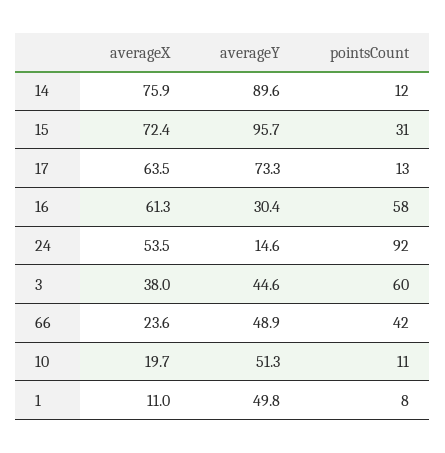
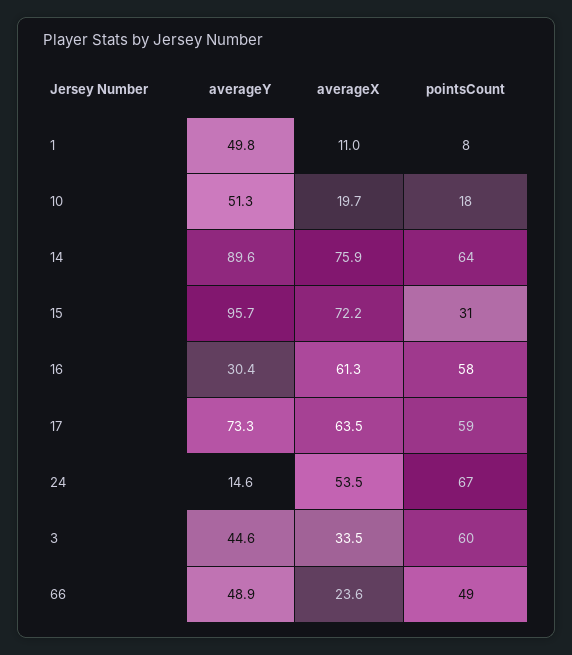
pointsCount, 14: 12 -> 64
averageX, 15: 72.4 -> 72.2
pointsCount, 17: 13 -> 59
pointsCount, 24: 92 -> 67
averageX, 3: 38 -> 33.5
pointsCount, 66: 42 -> 49
pointsCount, 10: 11 -> 18

